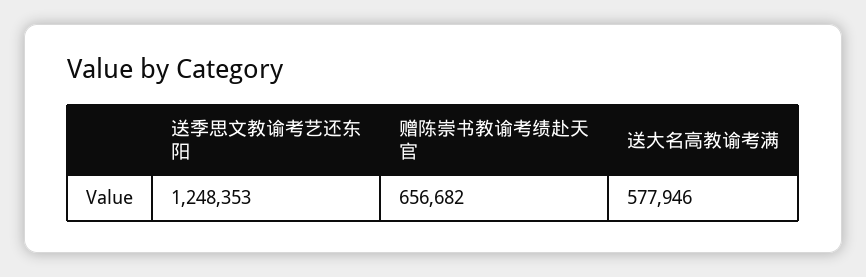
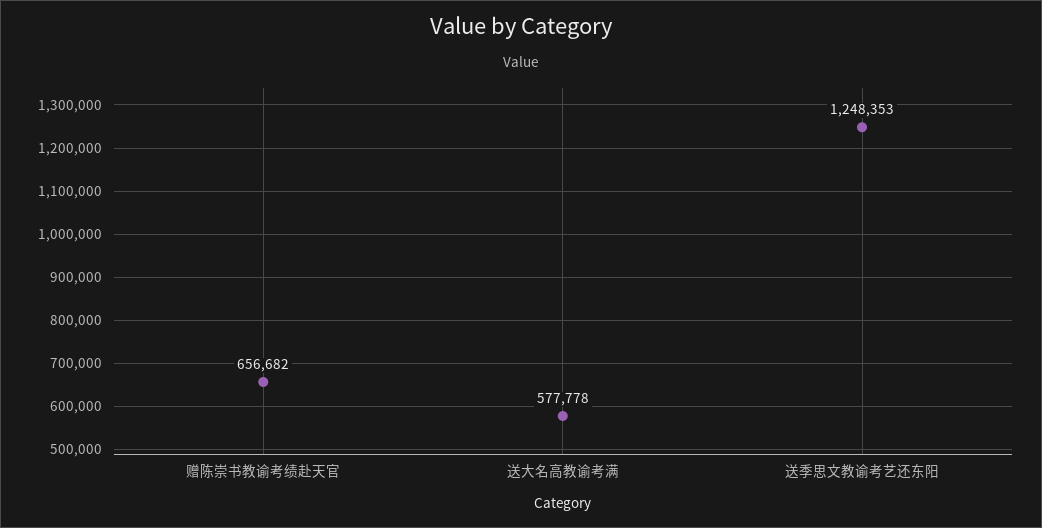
送大名高教谕考满: 577946 -> 577778

